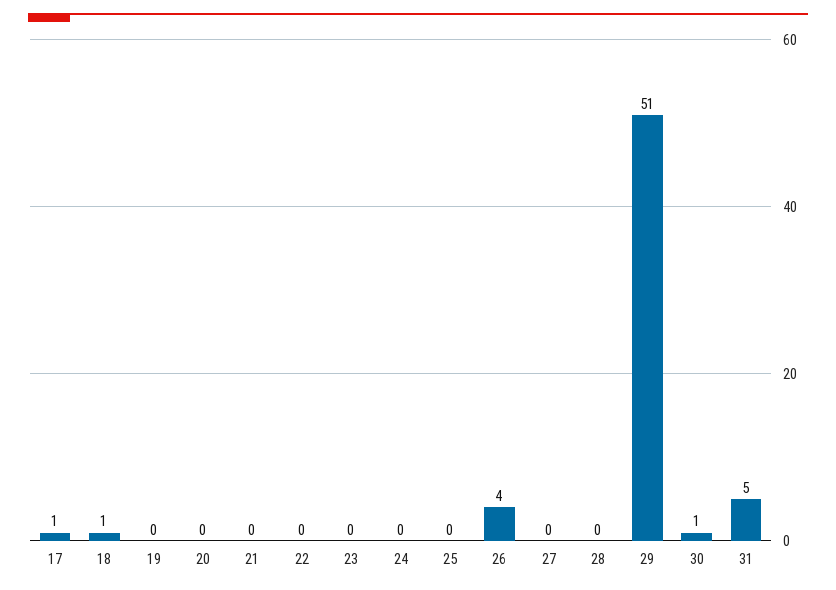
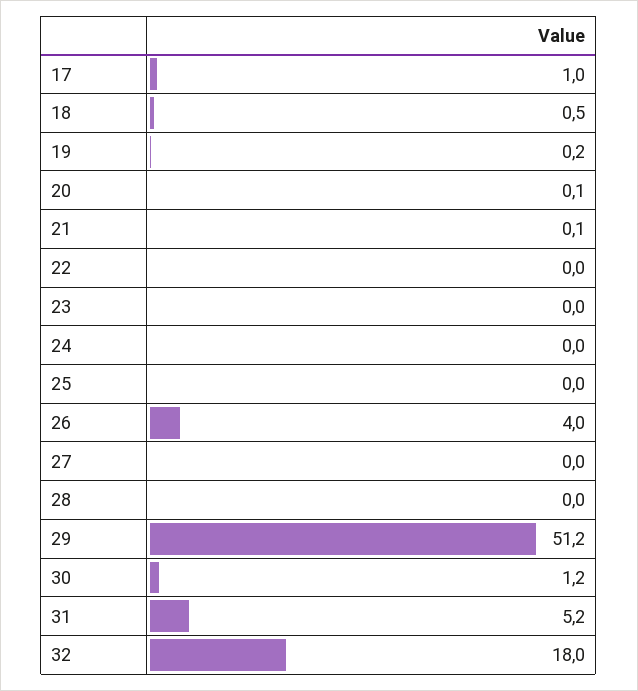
32: none -> 18

